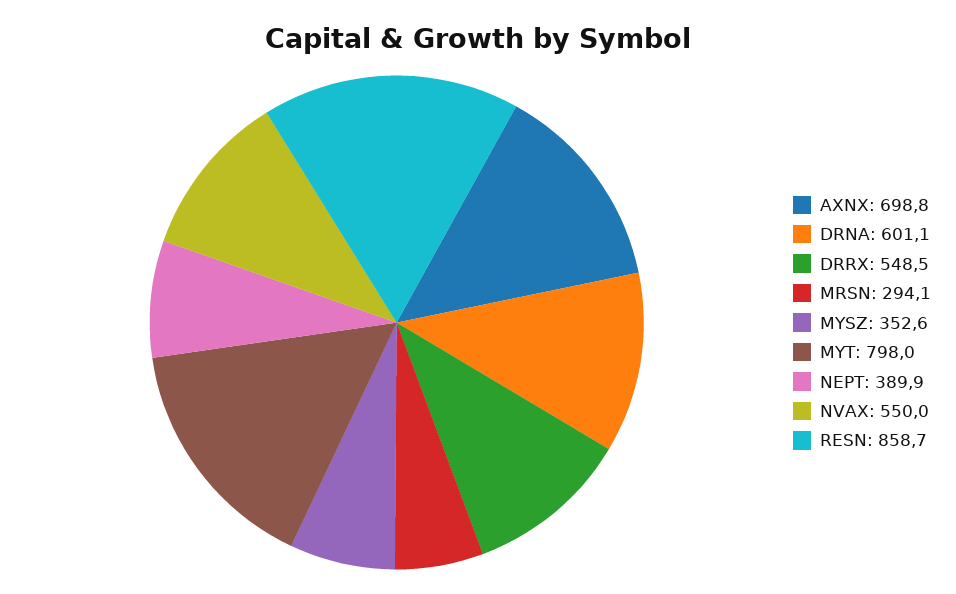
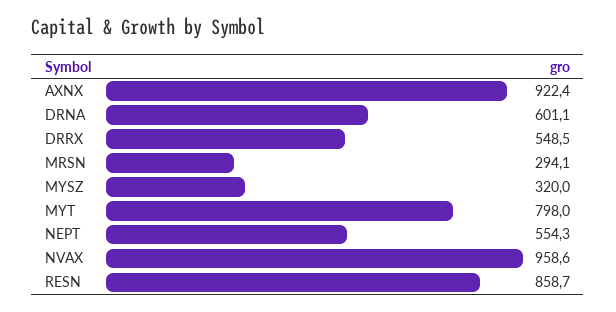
AXNX: 698.8 -> 922.4
MYSZ: 352.6 -> 320
NEPT: 389.9 -> 554.3
NVAX: 550 -> 958.6

